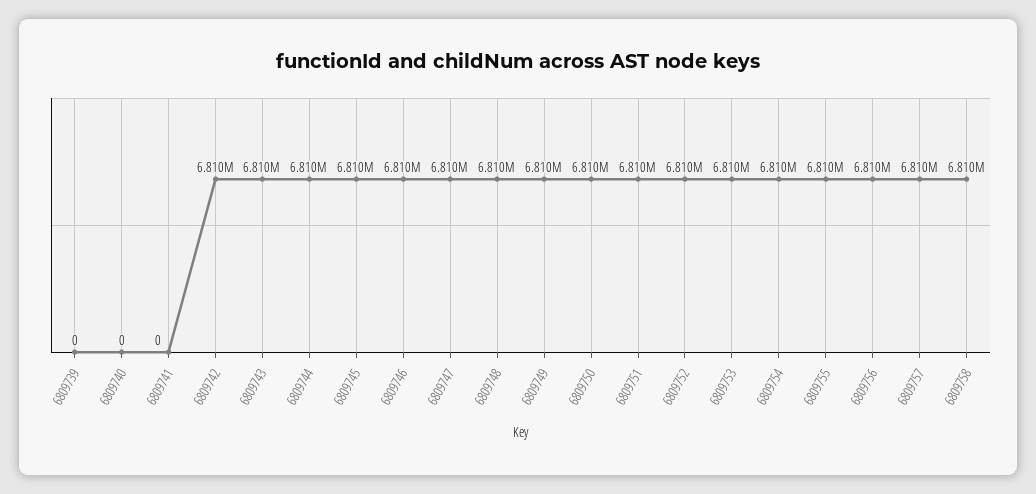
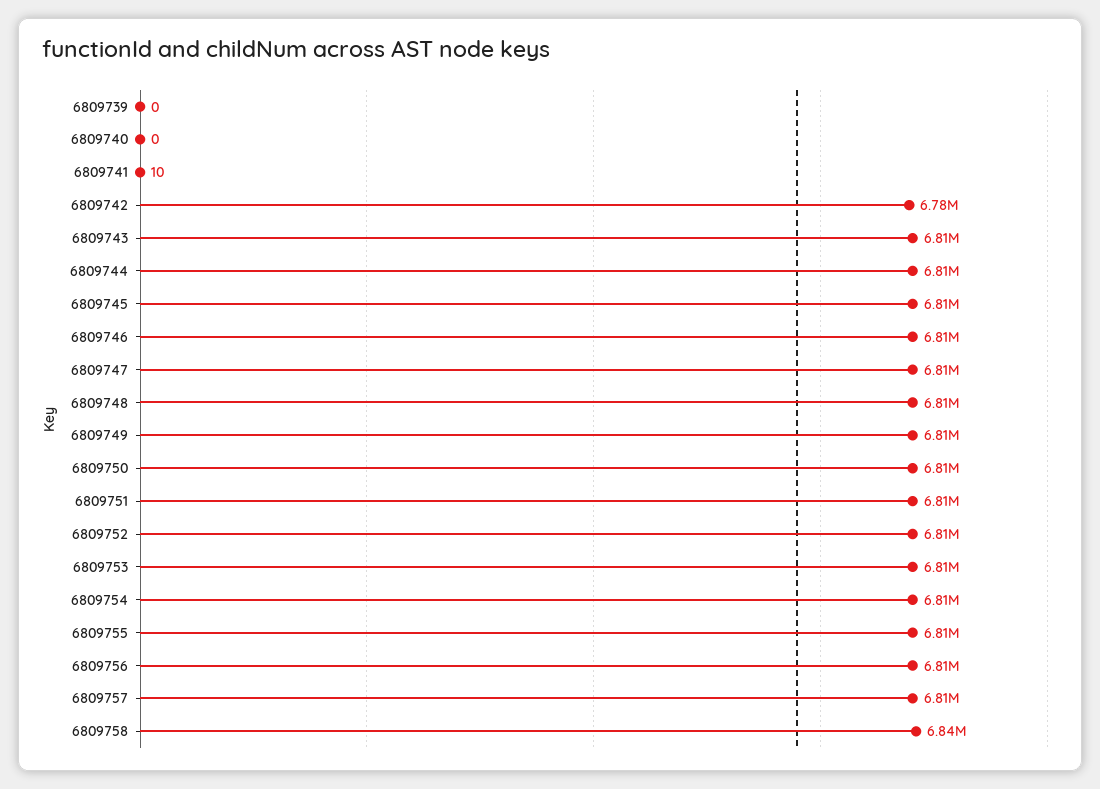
6809741: 0 -> 10
6809742: 6810000 -> 6780000
6809758: 6810000 -> 6840000

